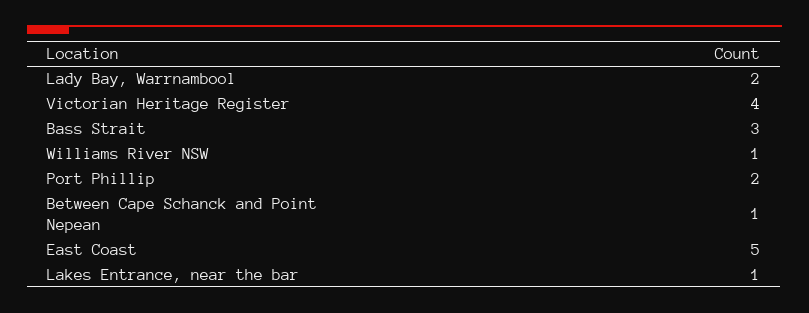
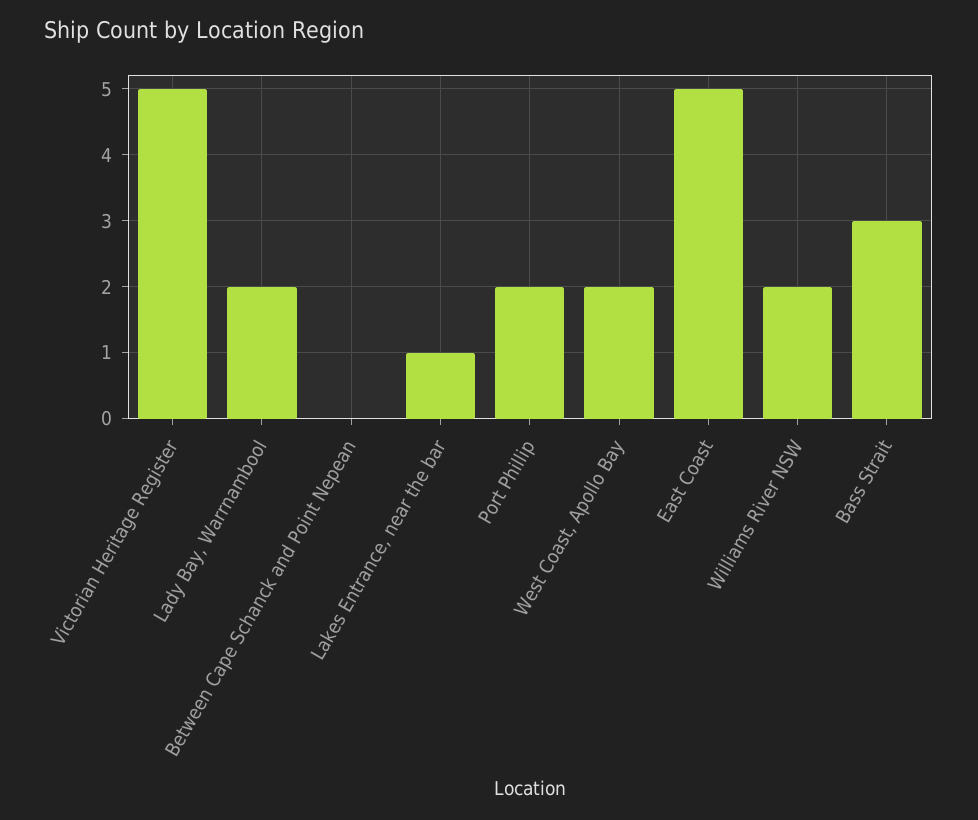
Victorian Heritage Register: 4 -> 5
Williams River NSW: 1 -> 2
Between Cape Schanck and Point Nepean: 1 -> 0
West Coast, Apollo Bay: none -> 2

